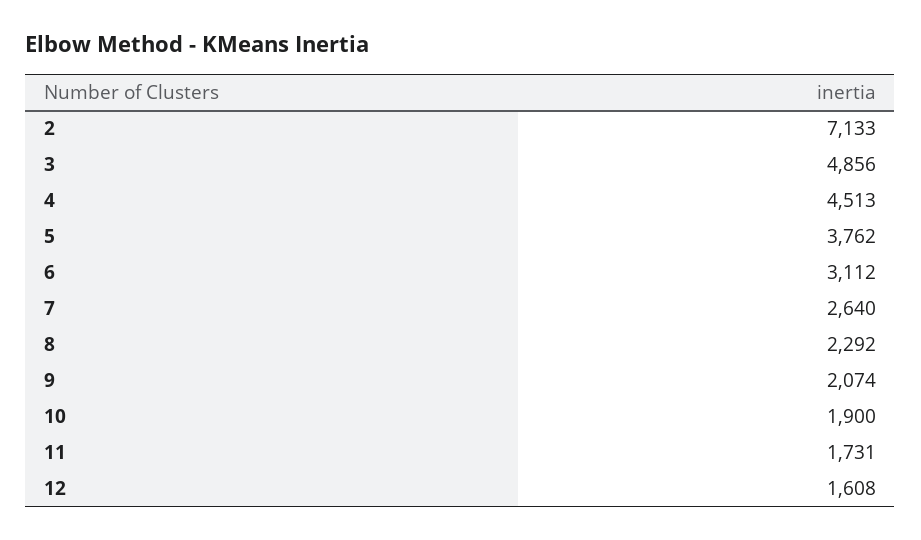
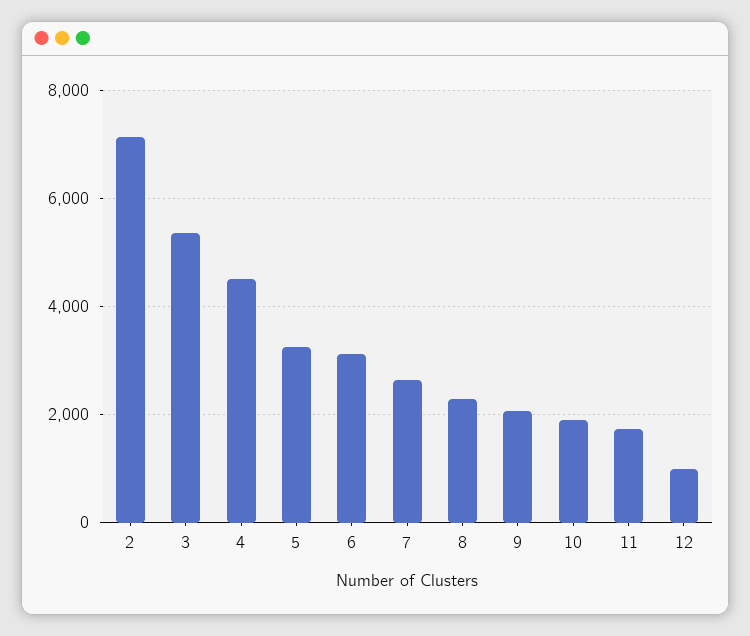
3: 4856 -> 5400
5: 3762 -> 3200
12: 1608 -> 1000

